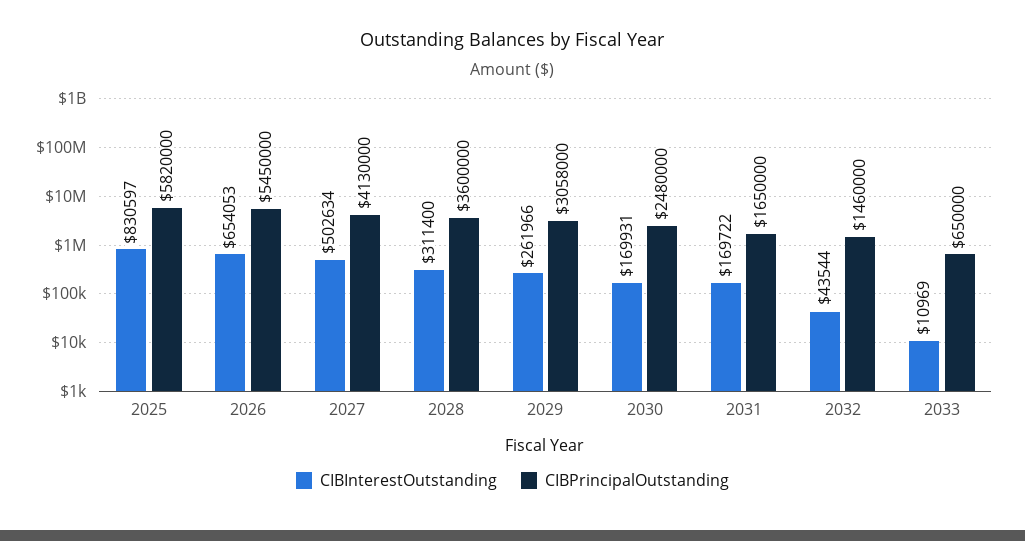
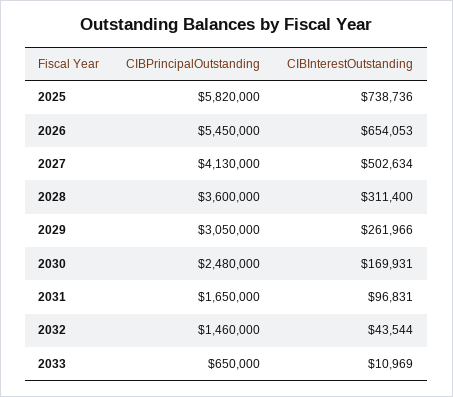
CIBInterestOutstanding, 2025: 830597 -> 738736
CIBPrincipalOutstanding, 2029: 3058000 -> 3050000
CIBInterestOutstanding, 2031: 169722 -> 96831

